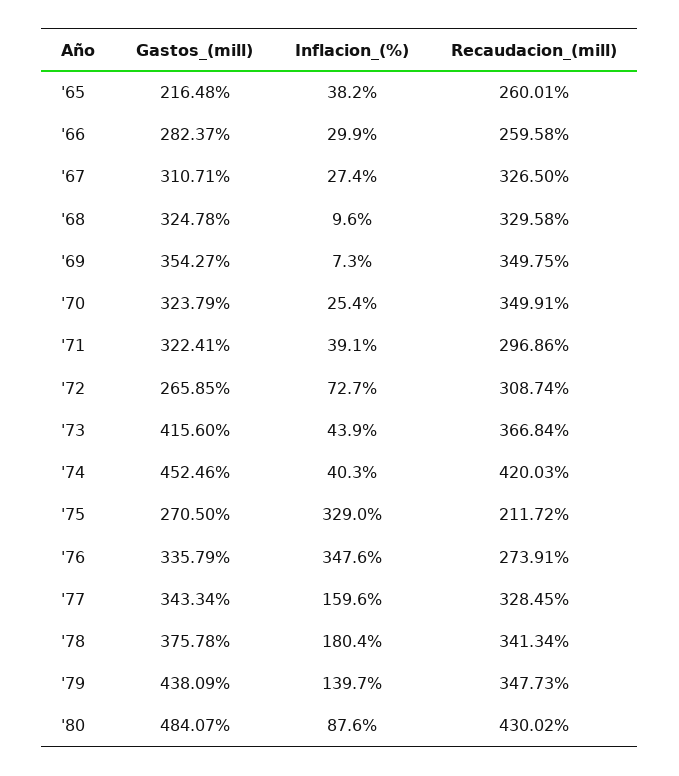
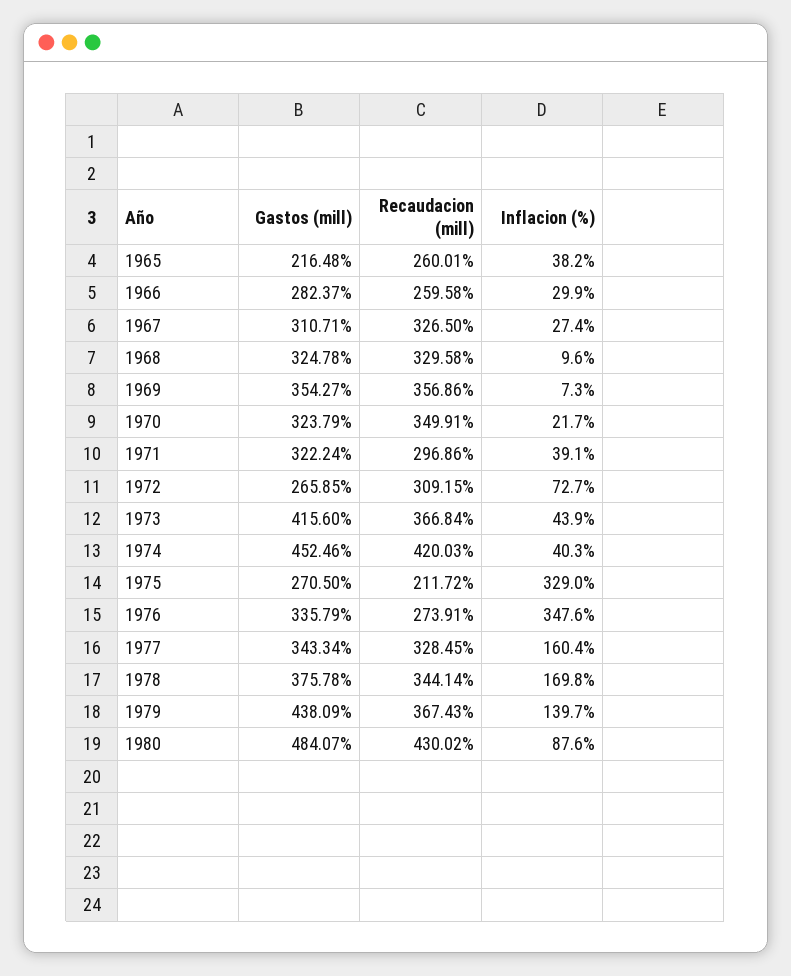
Recaudacion_(mill), '69: 349.75 -> 356.86
Inflacion_(%), '70: 25.4 -> 21.7
Gastos_(mill), '71: 322.41 -> 322.24
Recaudacion_(mill), '72: 308.74 -> 309.15
Inflacion_(%), '77: 159.6 -> 160.4
Inflacion_(%), '78: 180.4 -> 169.8
Recaudacion_(mill), '78: 341.34 -> 344.14
Recaudacion_(mill), '79: 347.73 -> 367.43

